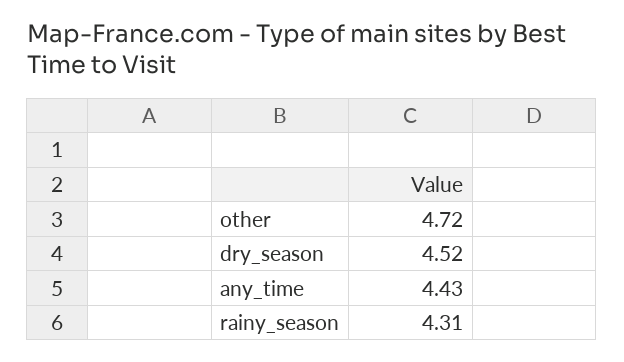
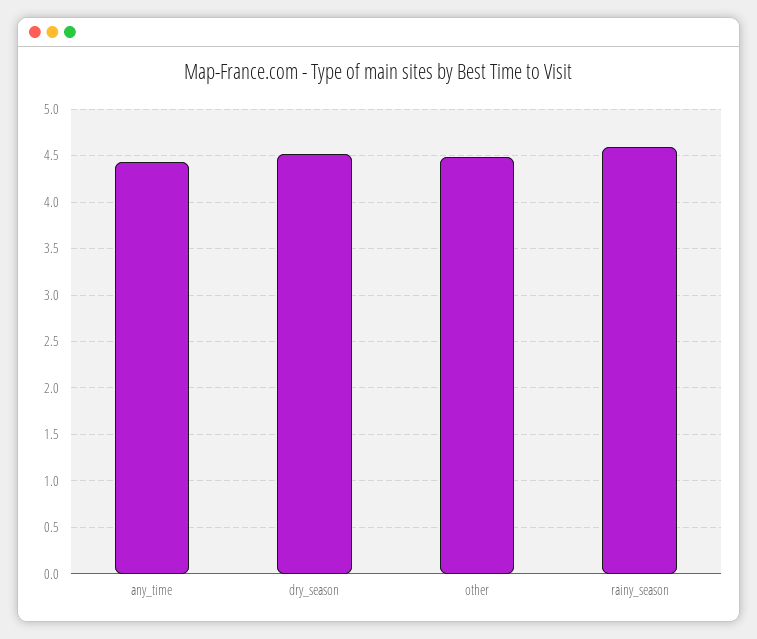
other: 4.72 -> 4.5
rainy_season: 4.31 -> 4.6

